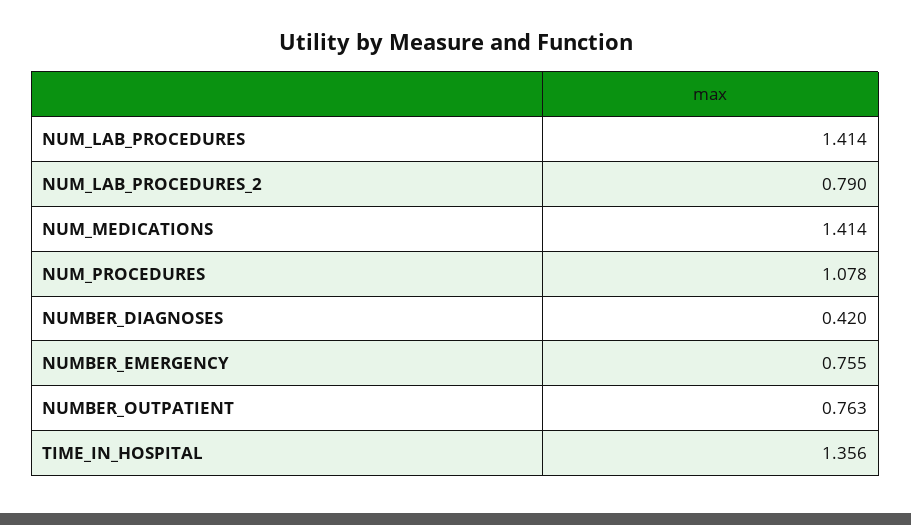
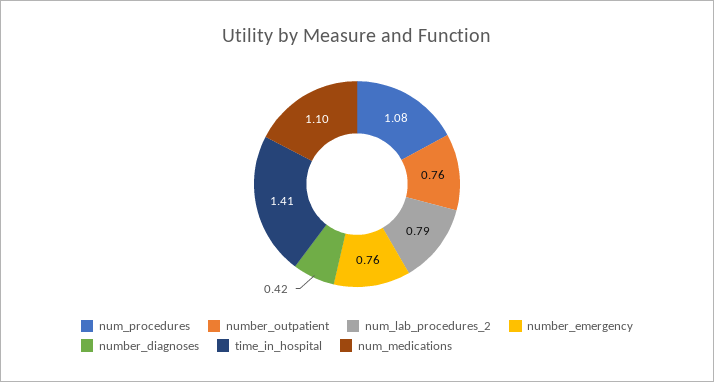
NUM_LAB_PROCEDURES: 1.414 -> none
NUM_MEDICATIONS: 1.414 -> 1.1
TIME_IN_HOSPITAL: 1.356 -> 1.41

